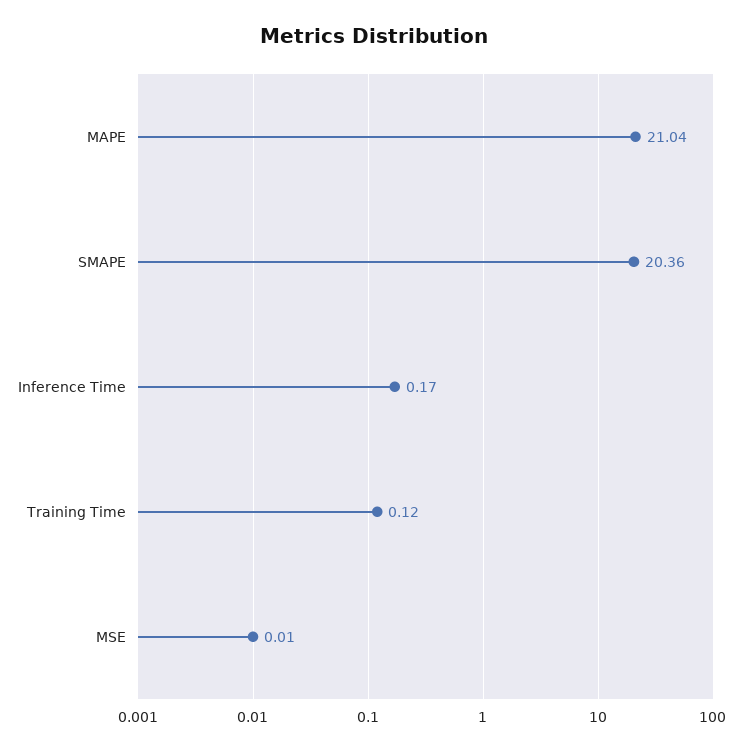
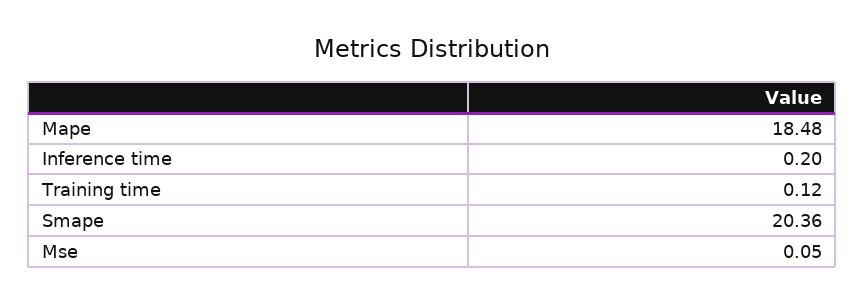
MAPE: 21.04 -> 18.48
Inference Time: 0.17 -> 0.2
MSE: 0.01 -> 0.05

